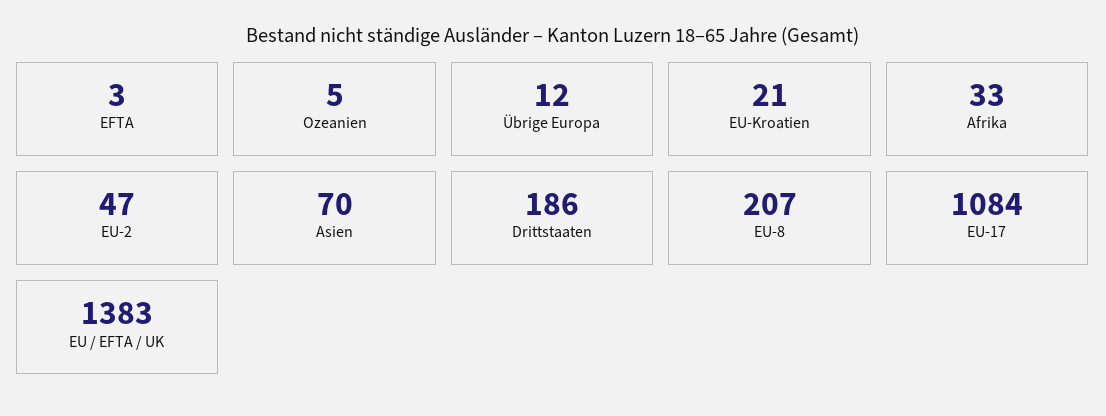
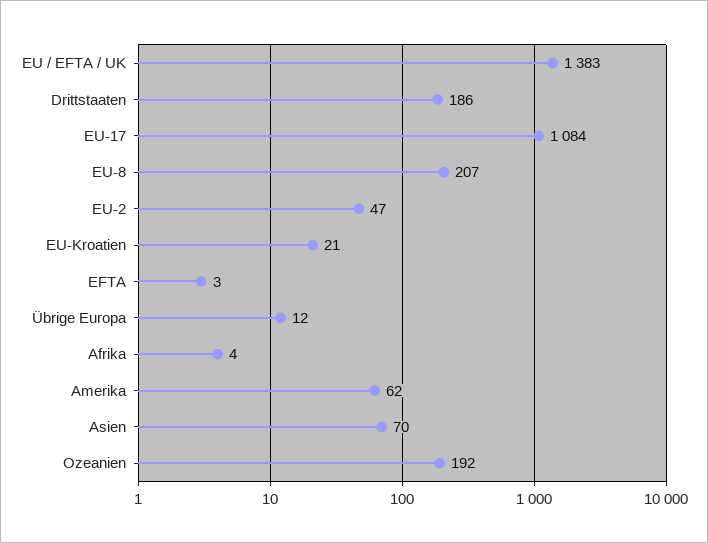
Ozeanien: 5 -> 192
Afrika: 33 -> 4
Amerika: none -> 62

